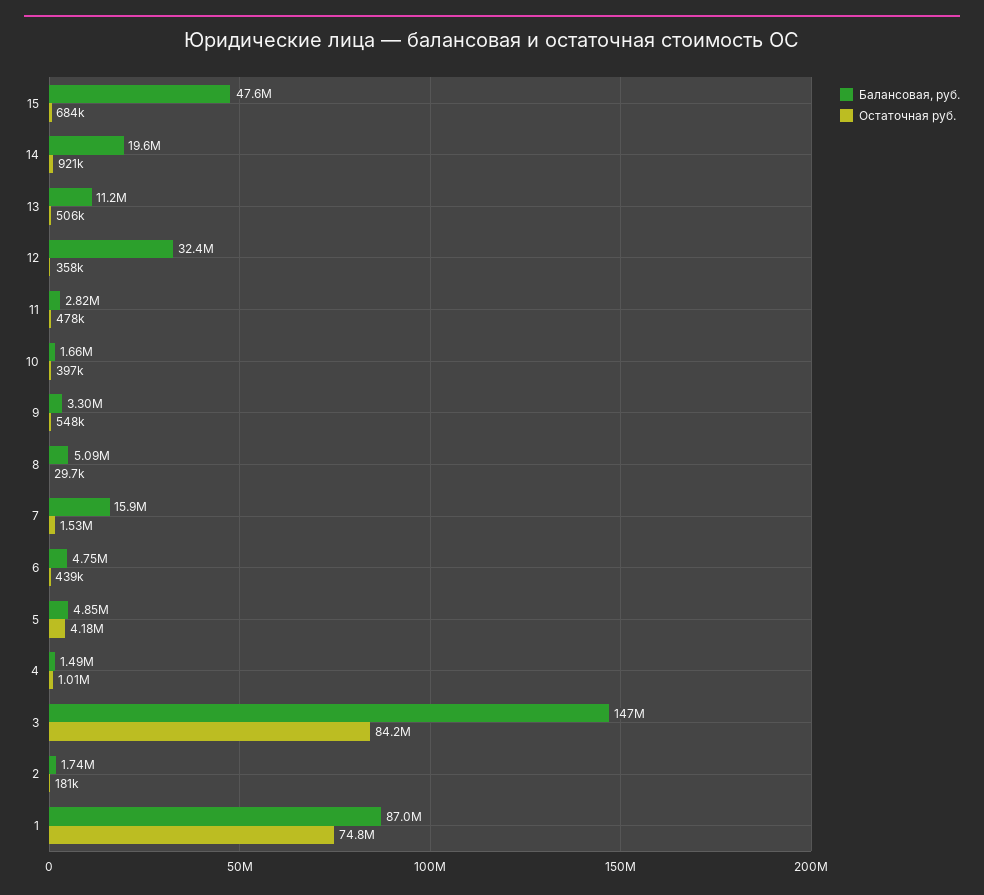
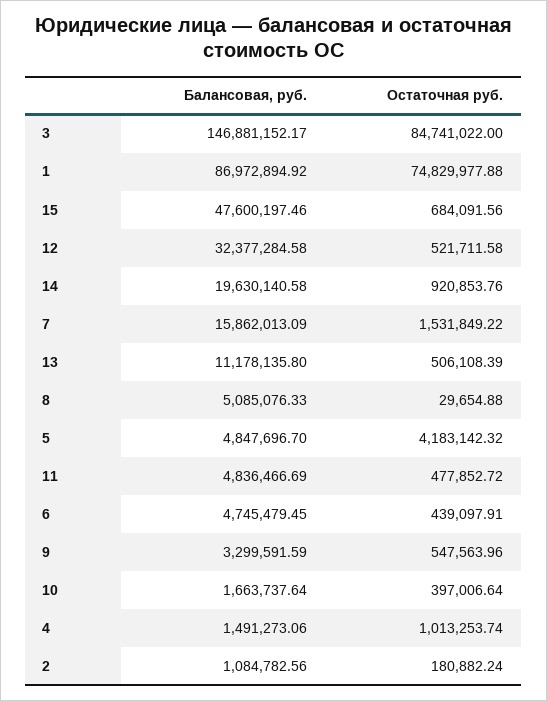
Остаточная руб., 12: 358000 -> 521711.58
Балансовая, руб., 11: 2820000 -> 4836466.69
Остаточная руб., 3: 84200000 -> 84741022
Балансовая, руб., 2: 1740000 -> 1084782.56

